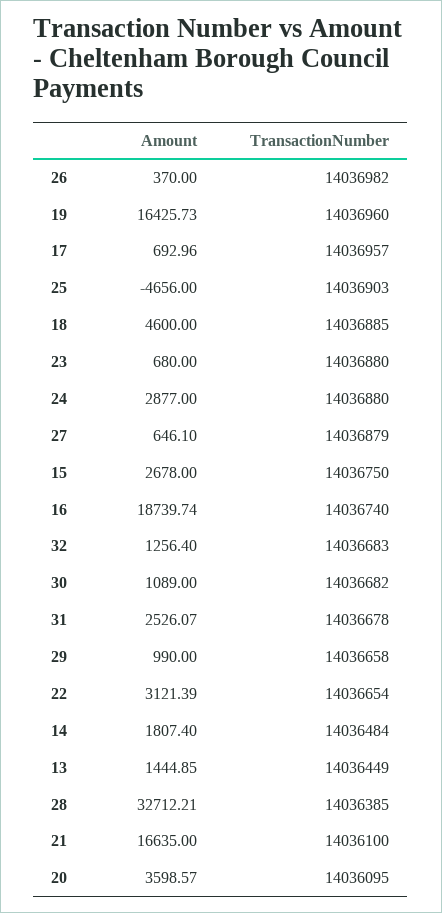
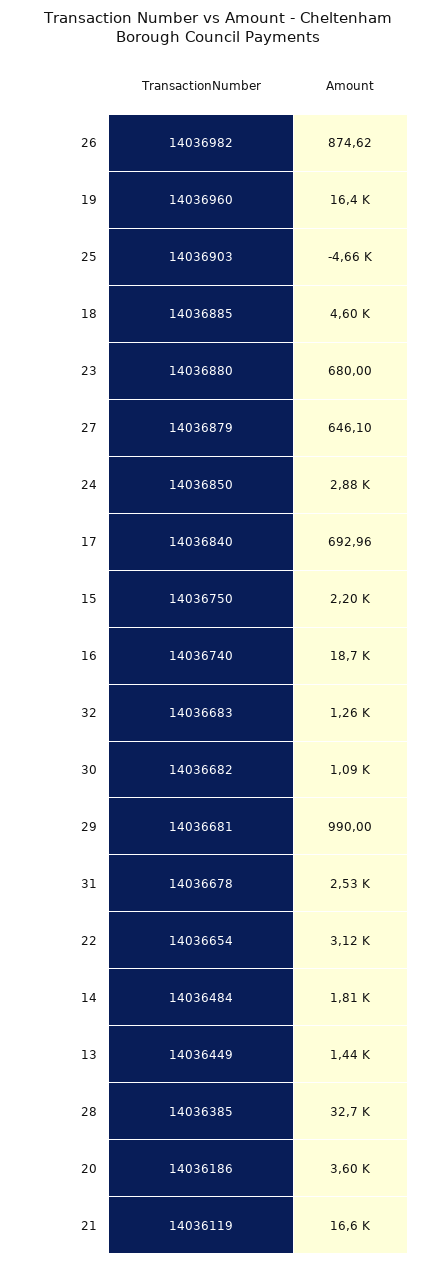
Amount, 26: 370 -> 874.62
TransactionNumber, 17: 14036957 -> 14036840
TransactionNumber, 24: 14036880 -> 14036850
Amount, 15: 2678 -> 2200
TransactionNumber, 29: 14036658 -> 14036681
TransactionNumber, 21: 14036100 -> 14036119
TransactionNumber, 20: 14036095 -> 14036186

